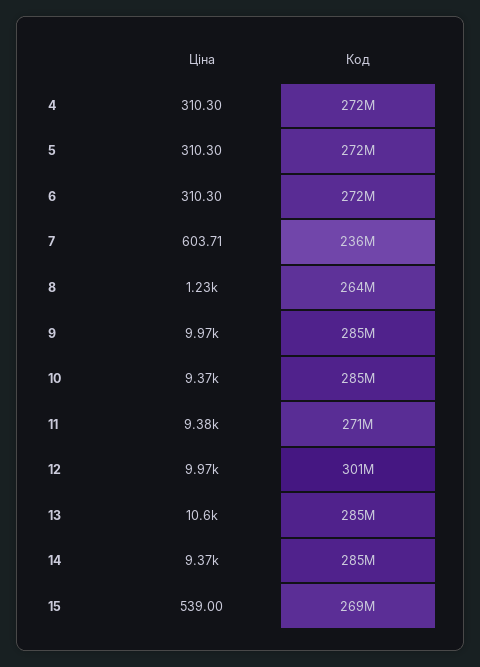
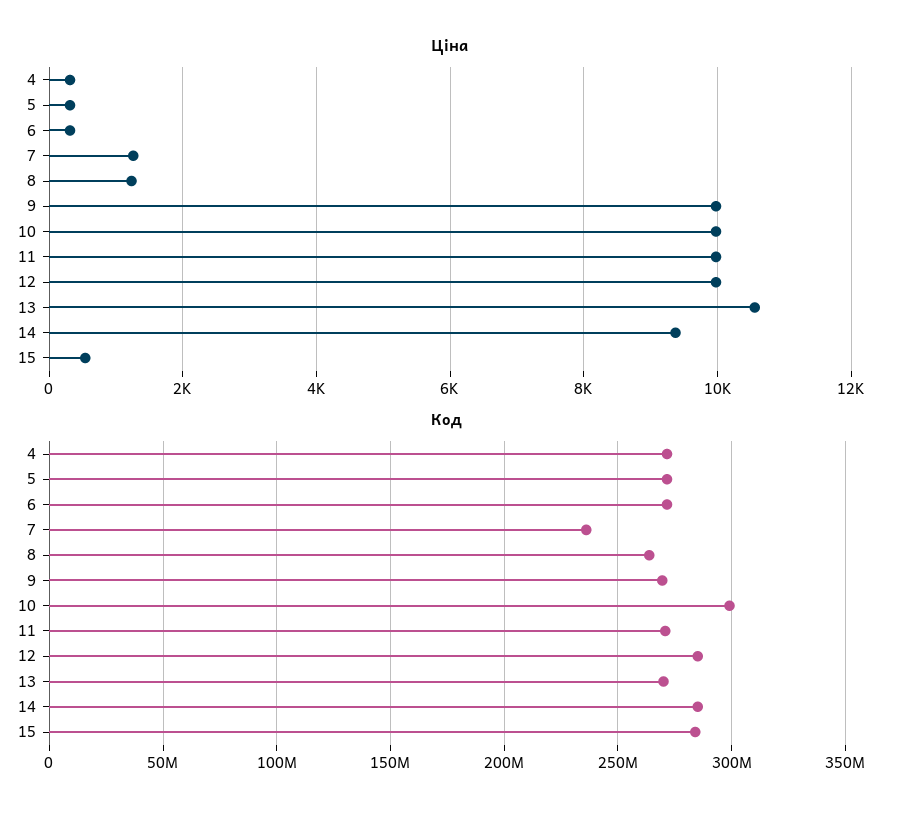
Ціна, 7: 603.71 -> 1200
Код, 9: 285000000 -> 270000000
Ціна, 10: 9370 -> 10000
Код, 10: 285000000 -> 300000000
Ціна, 11: 9380 -> 10000
Код, 12: 301000000 -> 285000000
Код, 13: 285000000 -> 270000000
Код, 15: 269000000 -> 285000000

